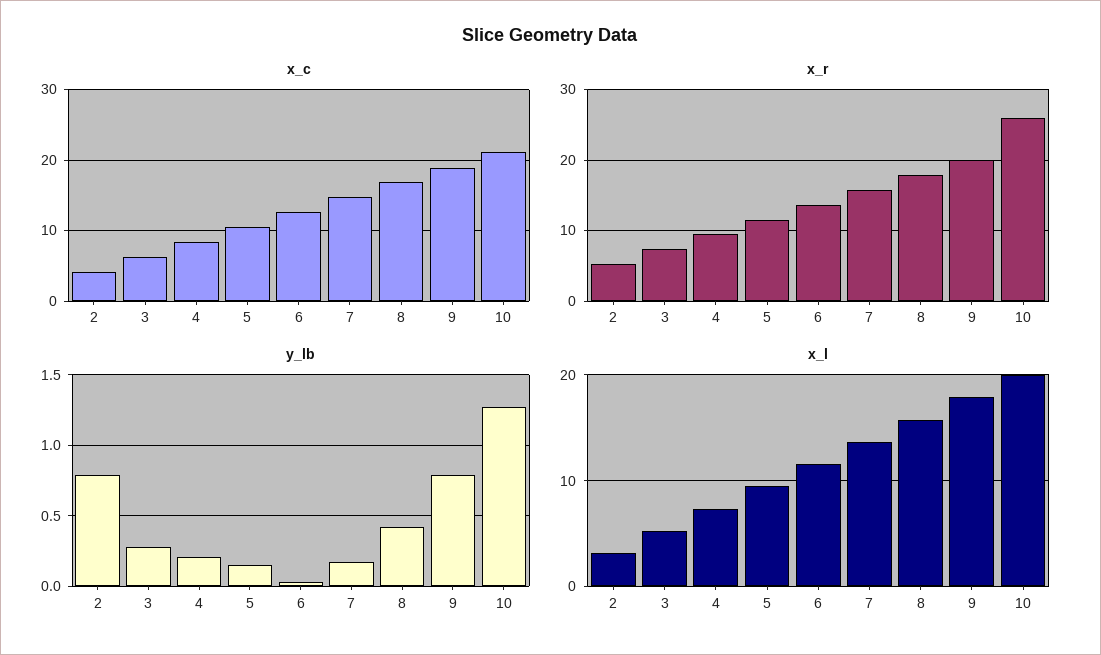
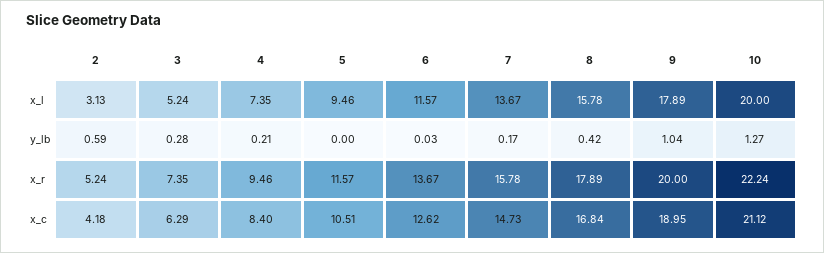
x_r, 10: 26 -> 22.24
y_lb, 2: 0.8 -> 0.59
y_lb, 5: 0.15 -> 0
y_lb, 9: 0.8 -> 1.04

